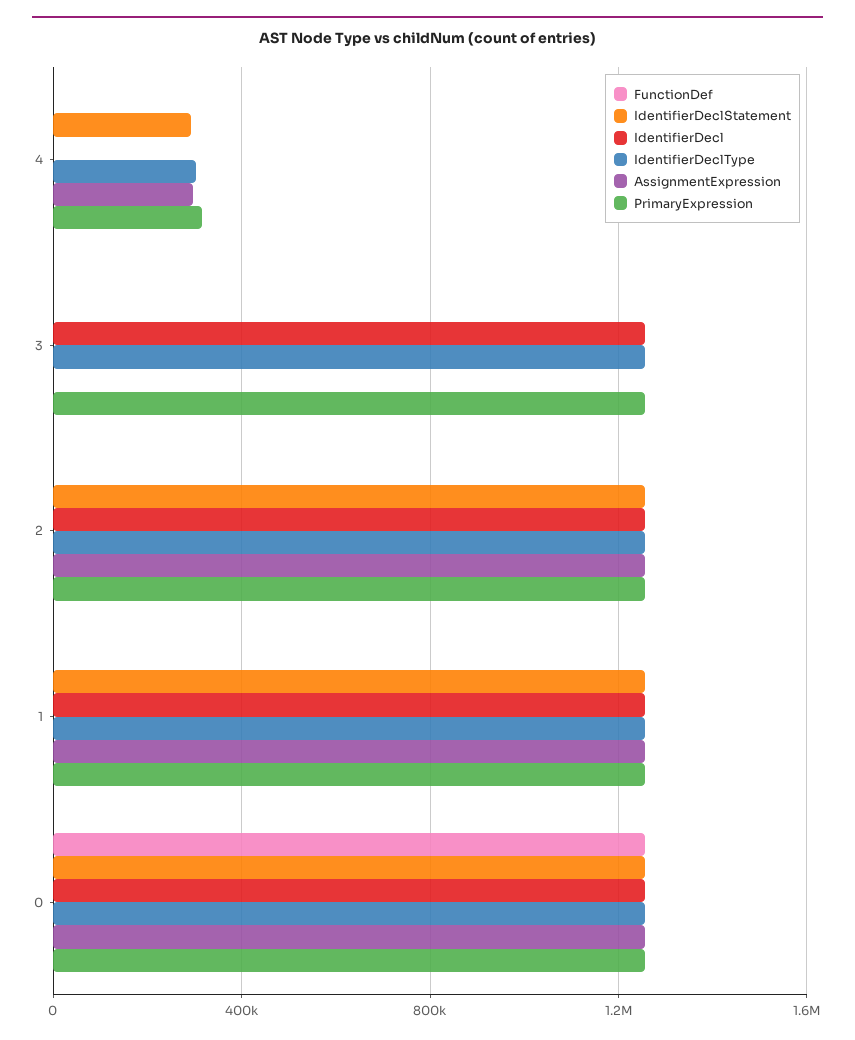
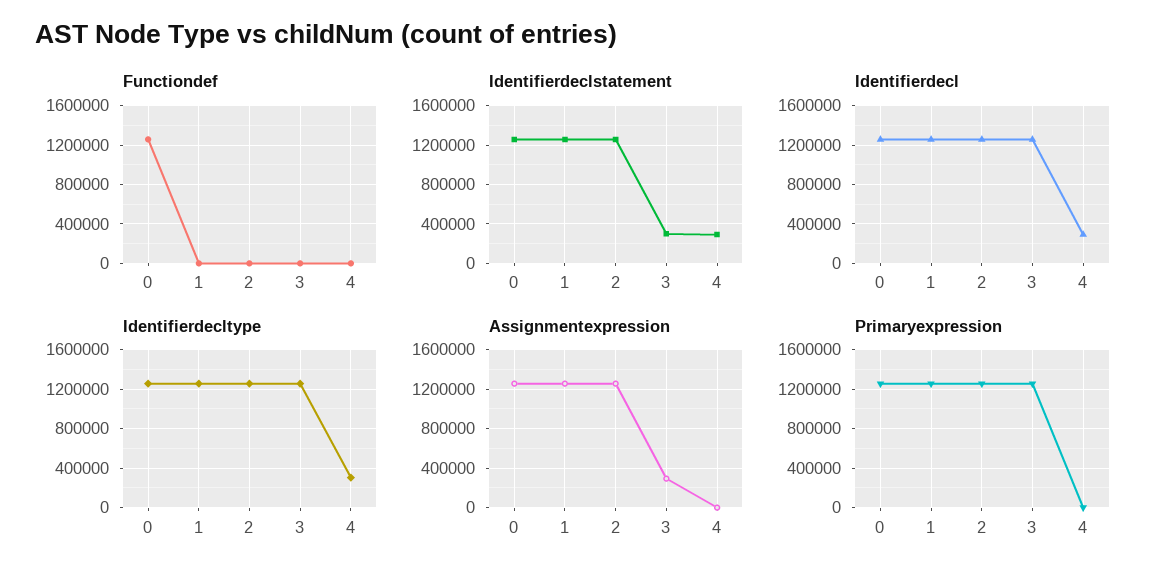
IdentifierDecl, 4: 0 -> 300000
AssignmentExpression, 4: 300000 -> 0
PrimaryExpression, 4: 300000 -> 0
IdentifierDeclStatement, 3: 0 -> 300000
AssignmentExpression, 3: 0 -> 300000

